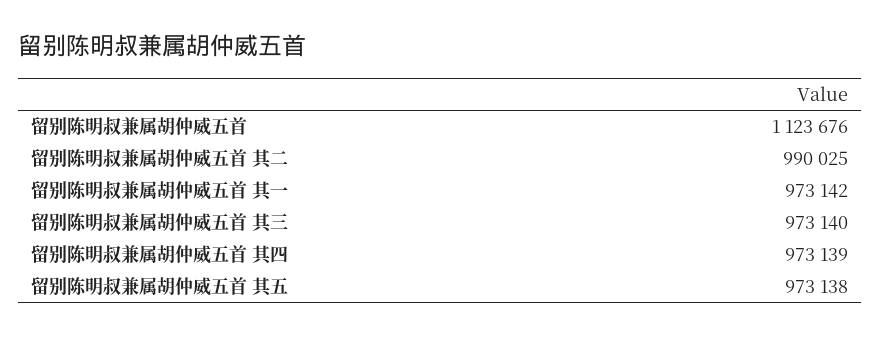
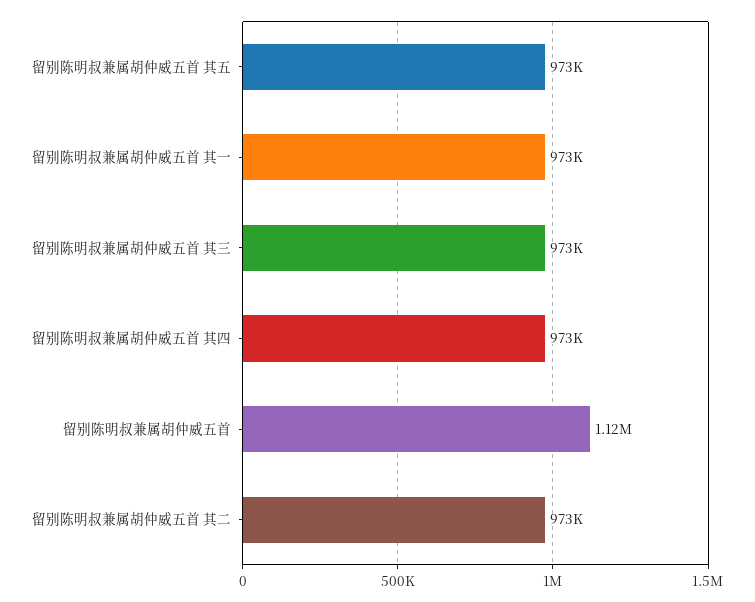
留别陈明叔兼属胡仲威五首 其二: 990025 -> 973000

